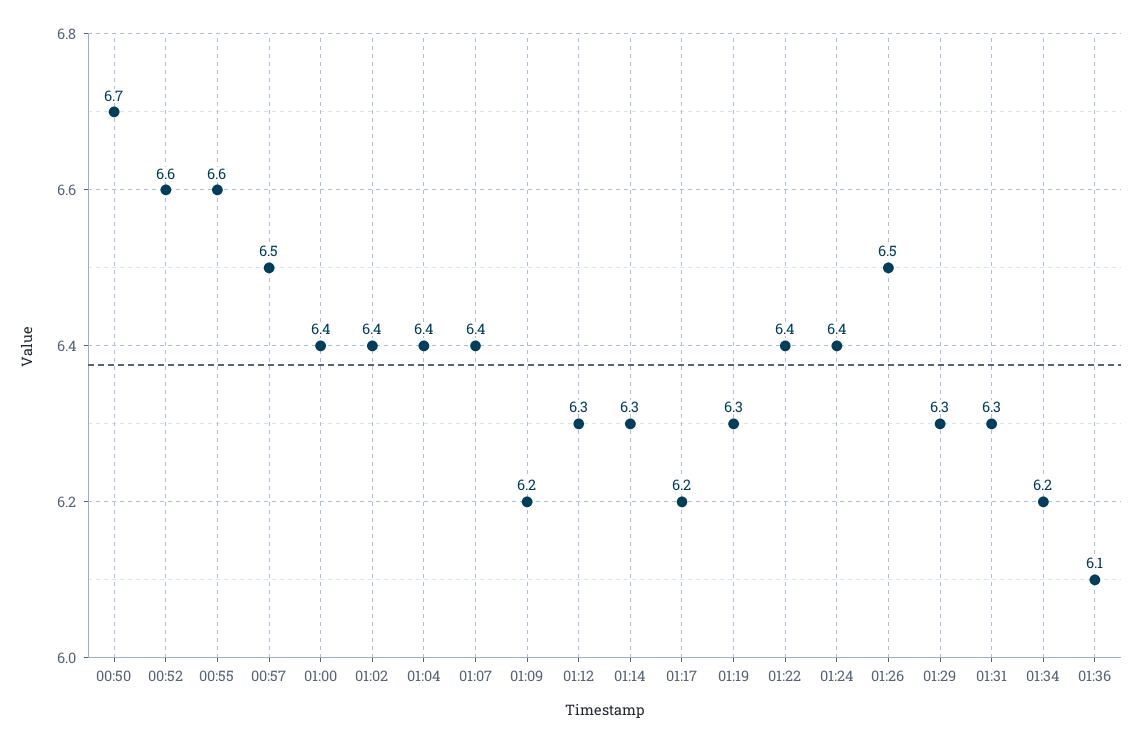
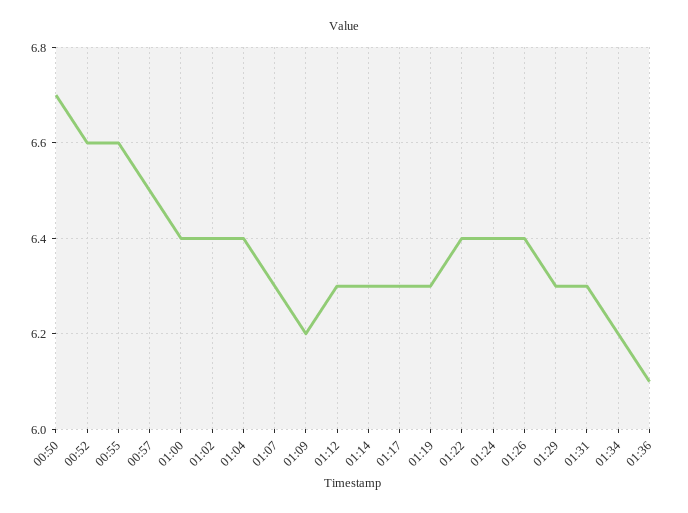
01:07: 6.4 -> 6.3
01:17: 6.2 -> 6.3
01:26: 6.5 -> 6.4

